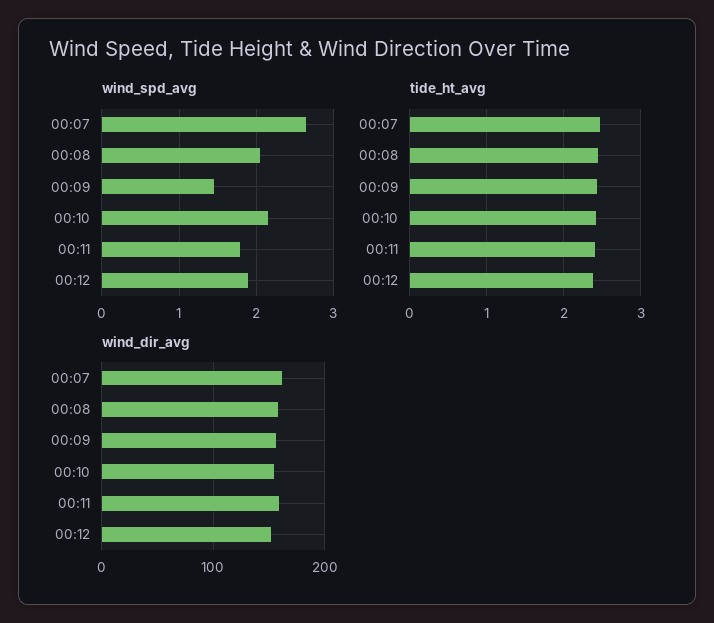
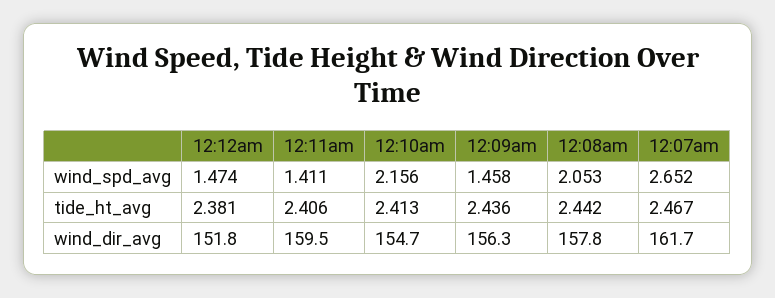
wind_spd_avg, 00:11: 1.8 -> 1.411
wind_spd_avg, 00:12: 1.9 -> 1.474

